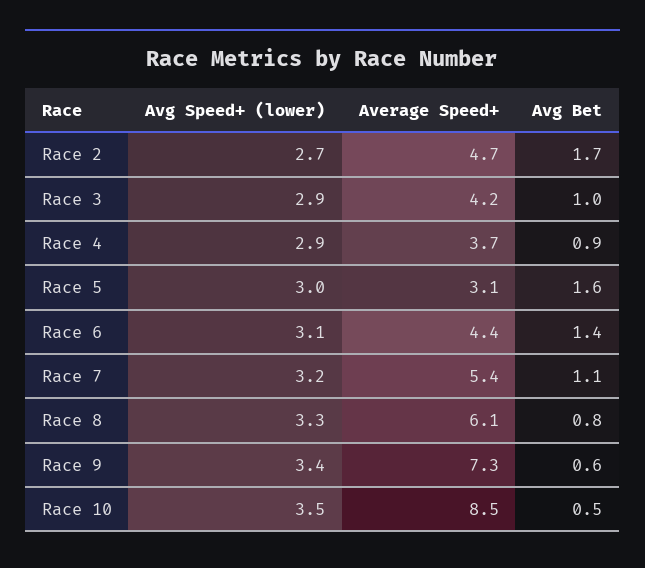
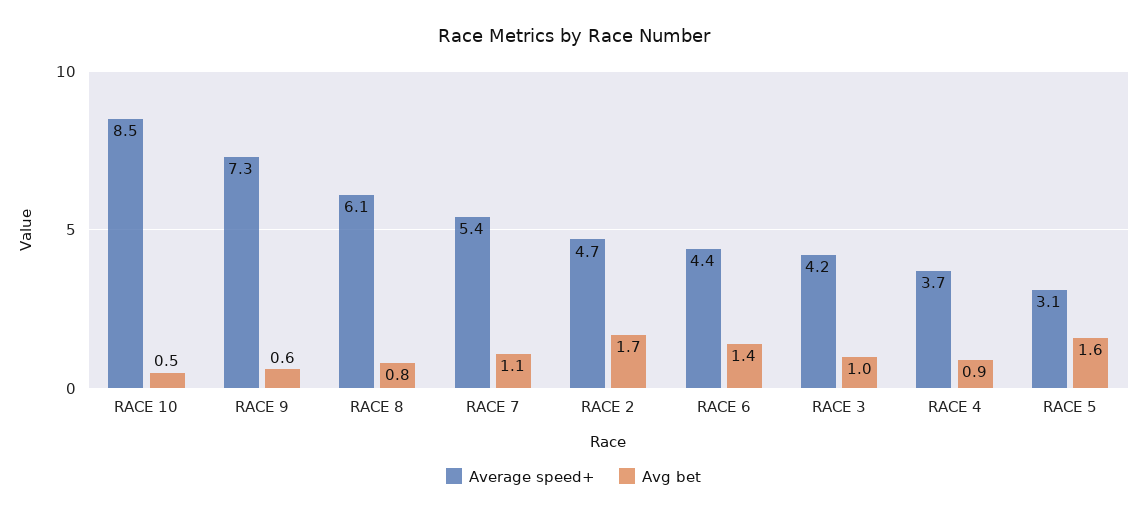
Avg Speed+ (lower), Race 2: 2.7 -> none
Avg Speed+ (lower), Race 3: 2.9 -> none
Avg Speed+ (lower), Race 4: 2.9 -> none
Avg Speed+ (lower), Race 5: 3 -> none
Avg Speed+ (lower), Race 6: 3.1 -> none
Avg Speed+ (lower), Race 7: 3.2 -> none
Avg Speed+ (lower), Race 8: 3.3 -> none
Avg Speed+ (lower), Race 9: 3.4 -> none
Avg Speed+ (lower), Race 10: 3.5 -> none

